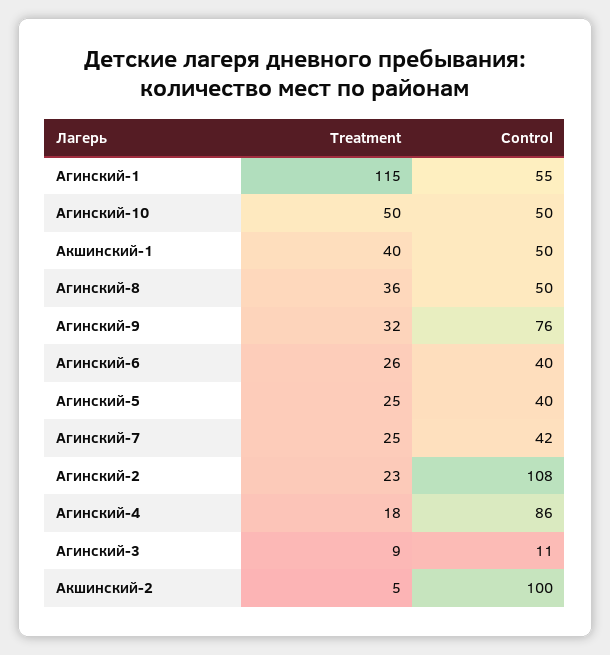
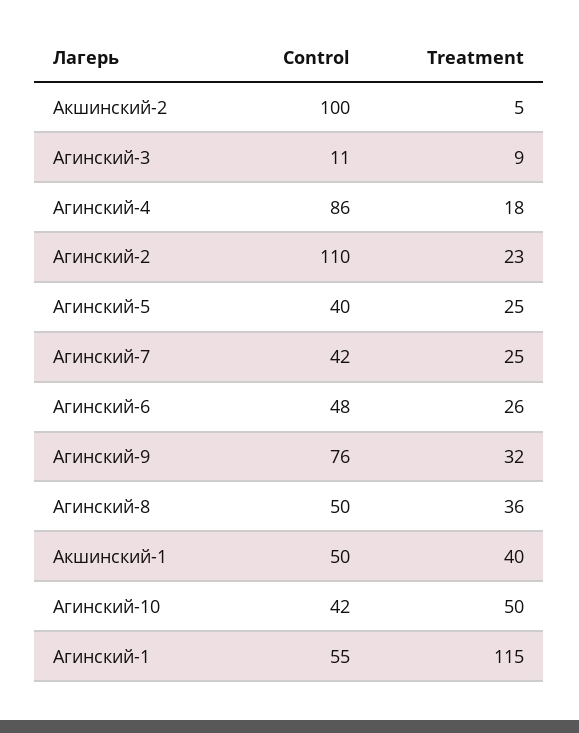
Control, Агинский-10: 50 -> 42
Control, Агинский-6: 40 -> 48
Control, Агинский-2: 108 -> 110

